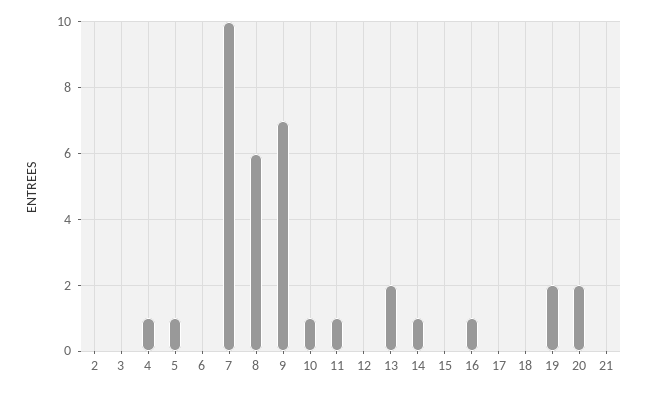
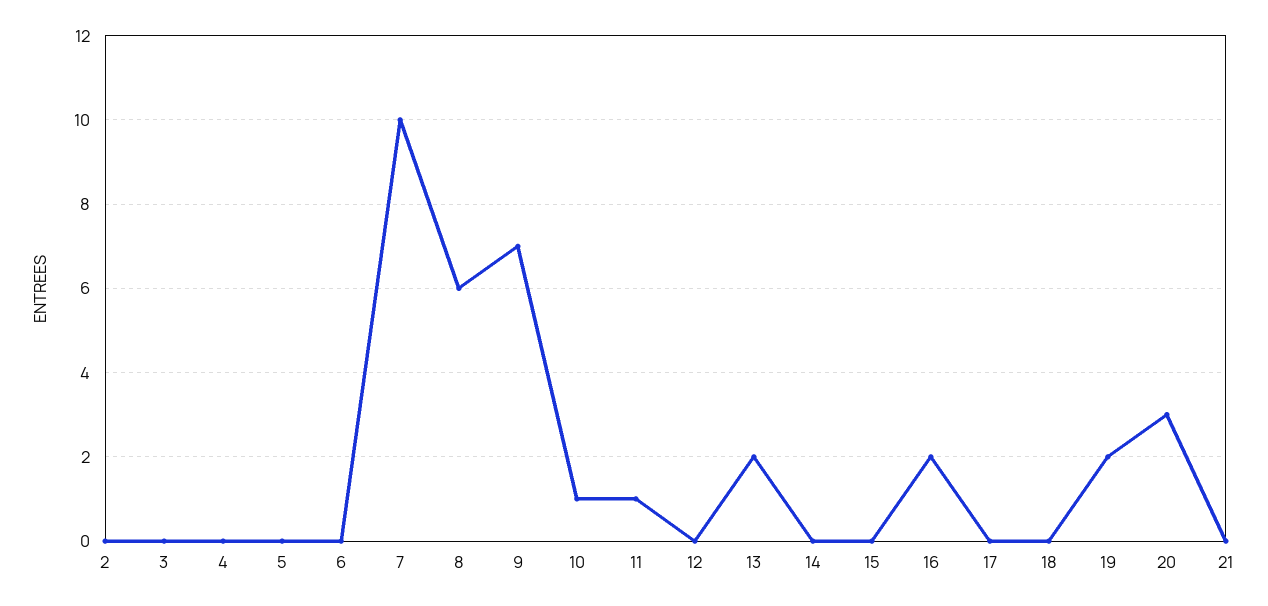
4: 1 -> 0
5: 1 -> 0
14: 1 -> 0
16: 1 -> 2
20: 2 -> 3

